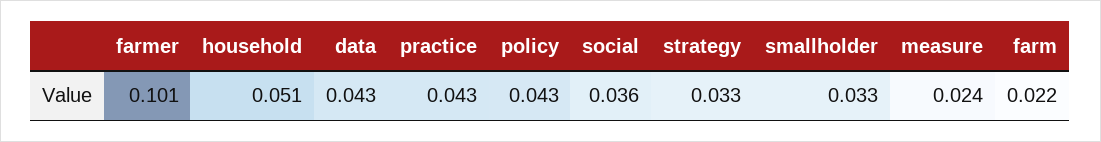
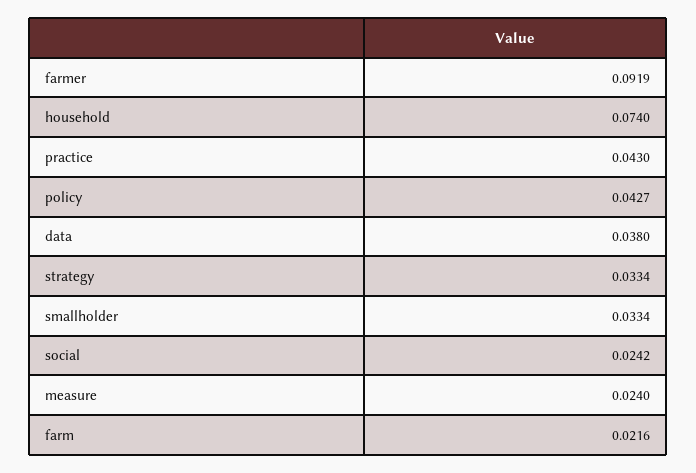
farmer: 0.101 -> 0.0919
household: 0.051 -> 0.074
data: 0.043 -> 0.038
social: 0.036 -> 0.0242

